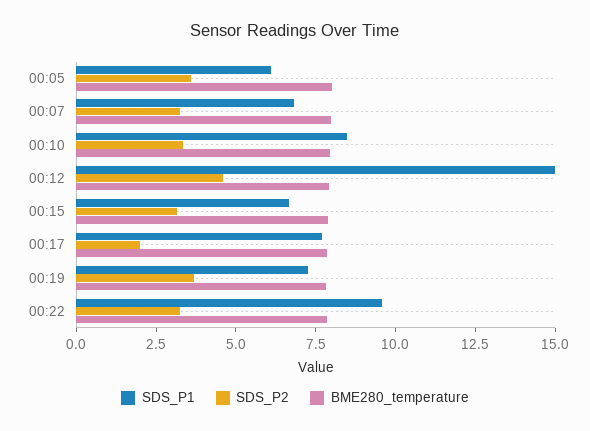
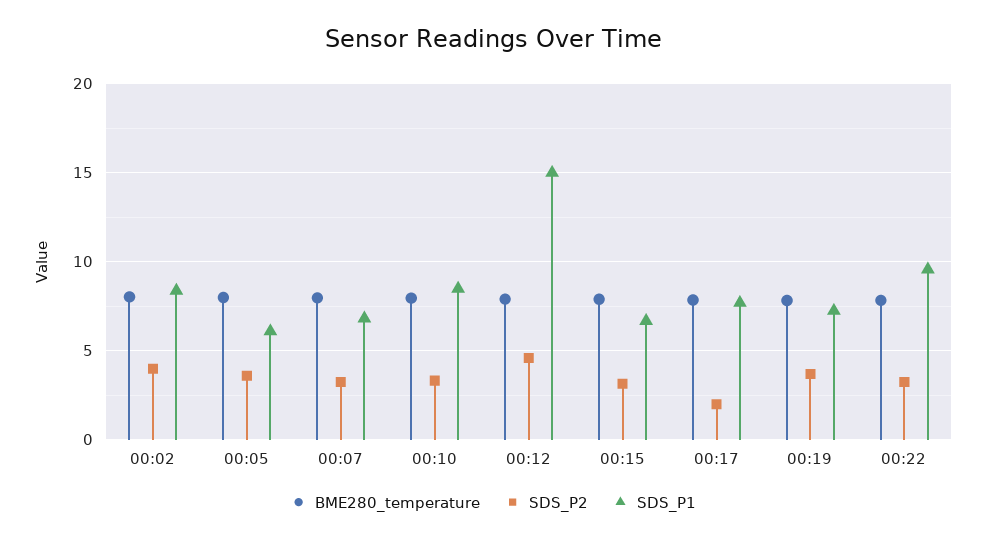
BME280_temperature, 00:02: none -> 8
SDS_P2, 00:02: none -> 4
SDS_P1, 00:02: none -> 8.5

